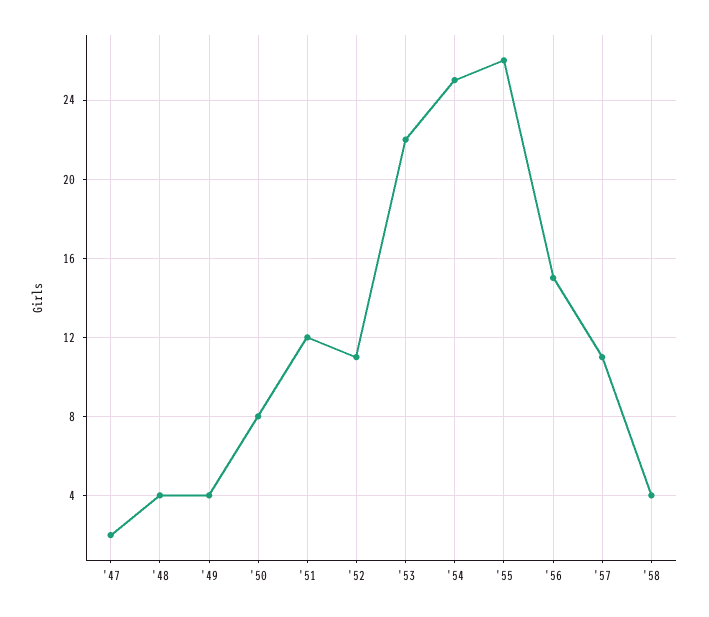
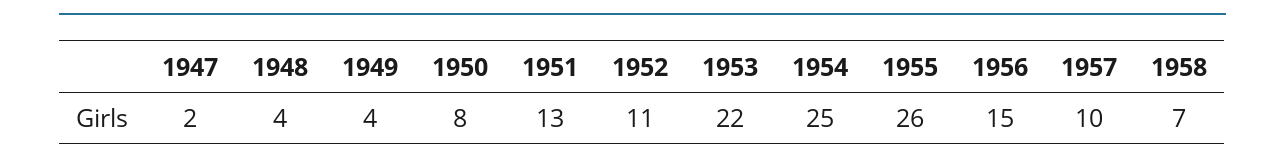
'51: 12 -> 13
'57: 11 -> 10
'58: 4 -> 7

